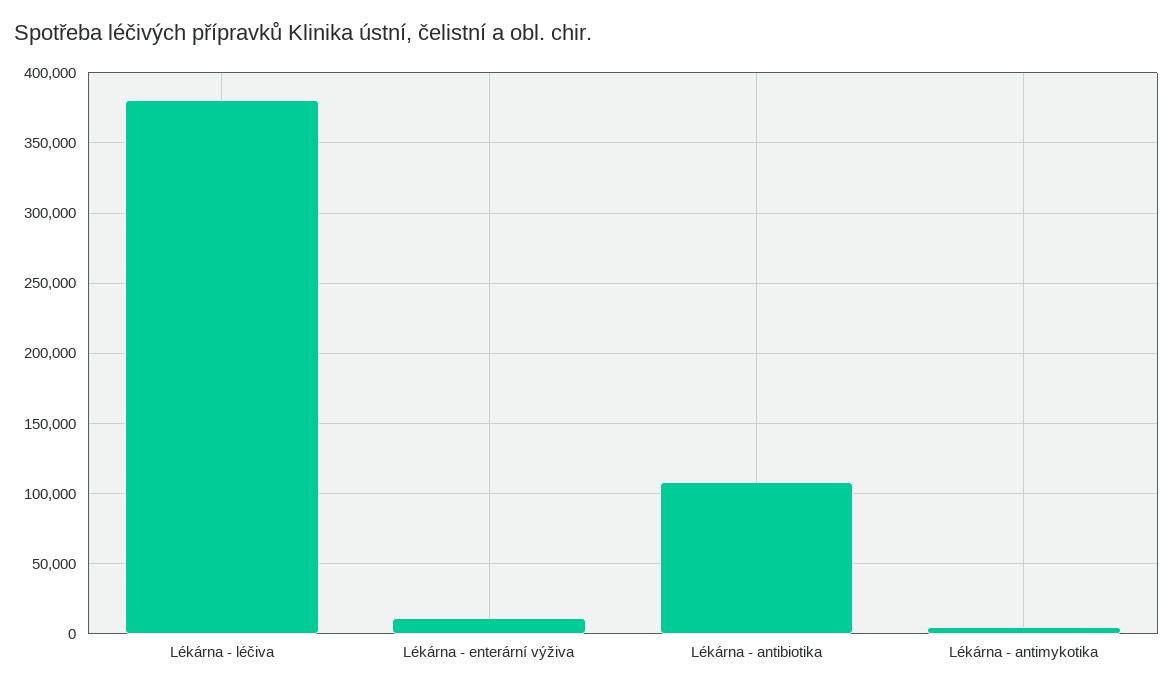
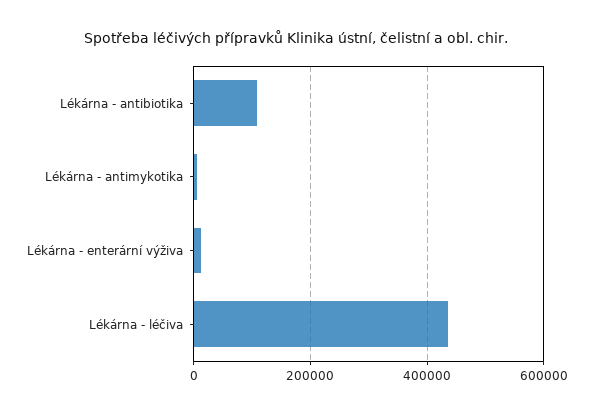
Lékárna - léčiva: 380000 -> 440000

